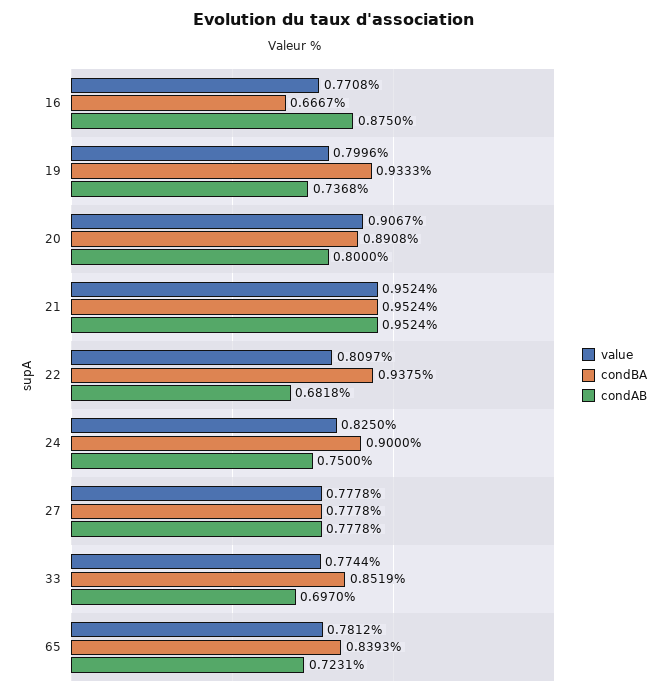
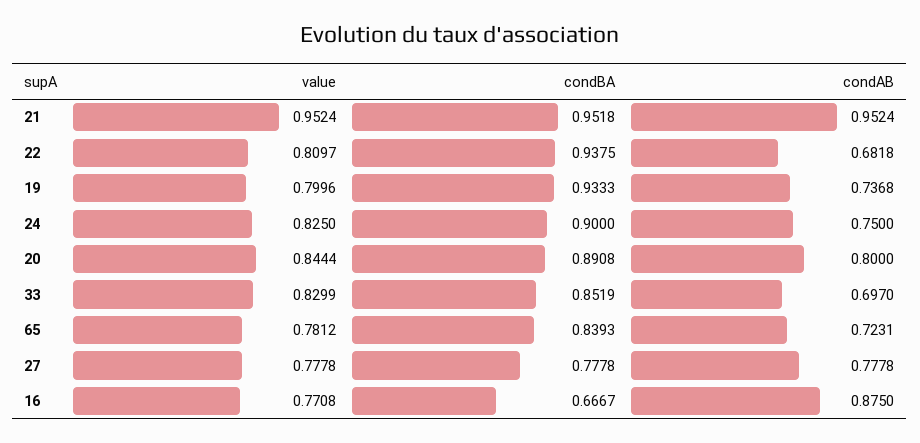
value, 20: 0.9067 -> 0.8444
condBA, 21: 0.9524 -> 0.9518
value, 33: 0.7744 -> 0.8299

